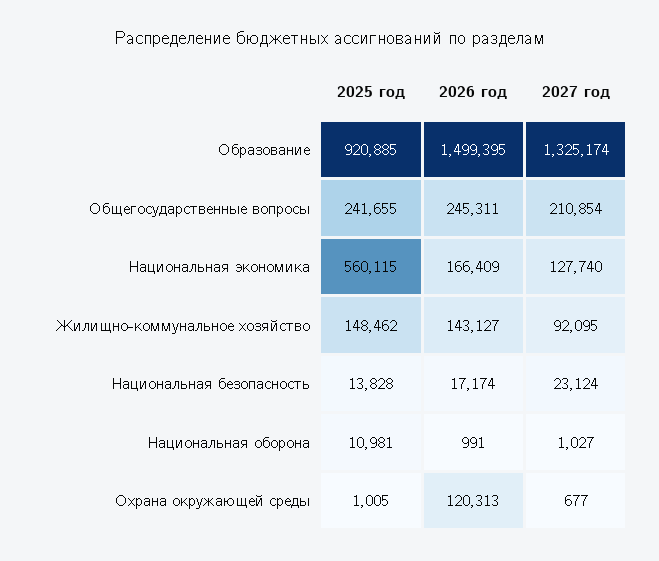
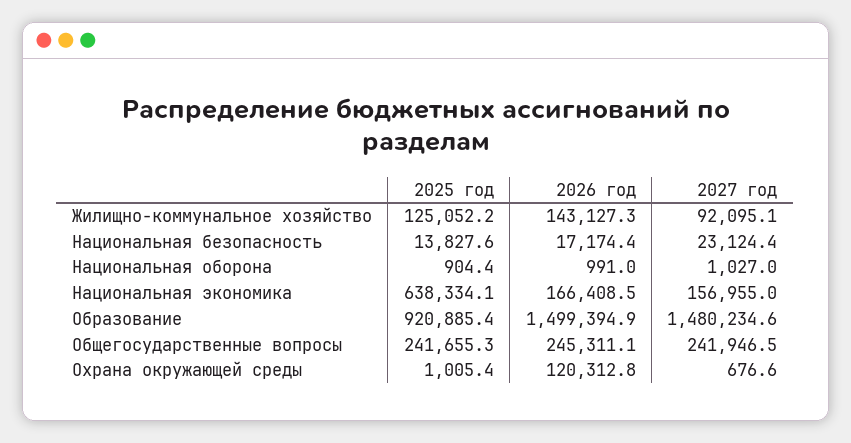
2027 год, Образование: 1325174 -> 1480234.6
2027 год, Общегосударственные вопросы: 210854 -> 241946.5
2025 год, Национальная экономика: 560115 -> 638334.1
2027 год, Национальная экономика: 127740 -> 156955
2025 год, Жилищно-коммунальное хозяйство: 148462 -> 125052.2
2025 год, Национальная оборона: 10981 -> 904.4

